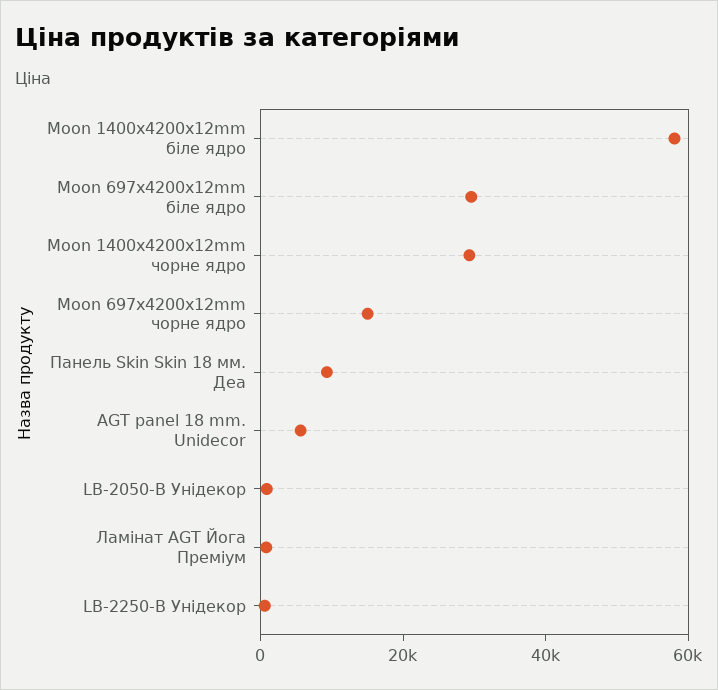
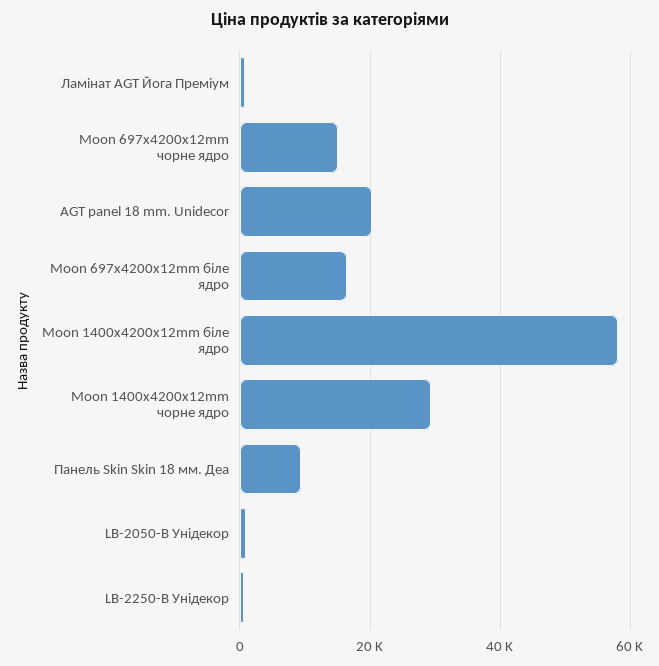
Moon 697x4200x12mm біле ядро: 30000 -> 16000
AGT panel 18 mm. Unidecor: 5000 -> 20000

